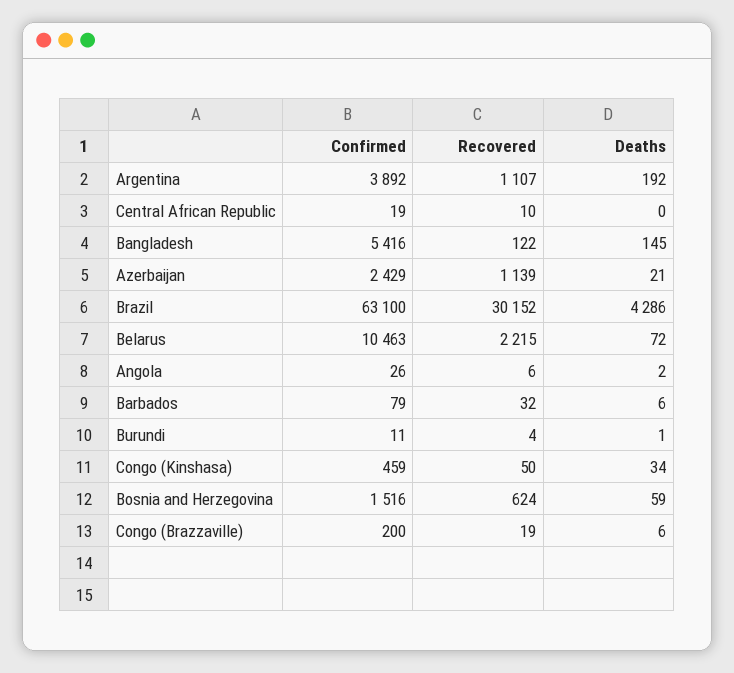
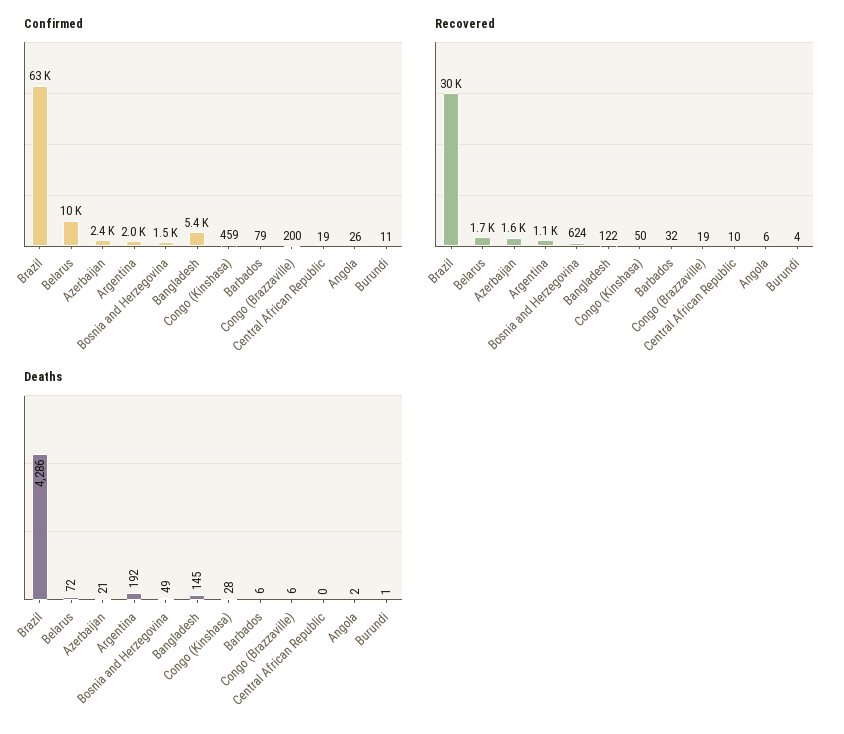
Confirmed, Argentina: 3892 -> 2000
Recovered, Azerbaijan: 1139 -> 1600
Recovered, Belarus: 2215 -> 1700
Deaths, Congo (Kinshasa): 34 -> 28
Deaths, Bosnia and Herzegovina: 59 -> 49

